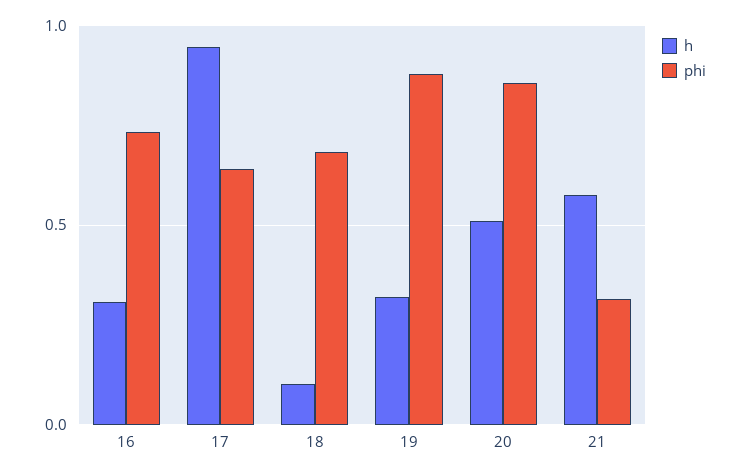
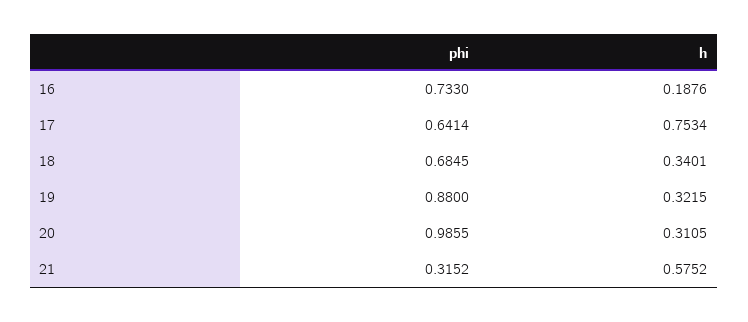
h, 16: 0.3 -> 0.1876
h, 17: 0.95 -> 0.7534
h, 18: 0.1 -> 0.3401
h, 20: 0.5 -> 0.3105
phi, 20: 0.85 -> 0.9855

